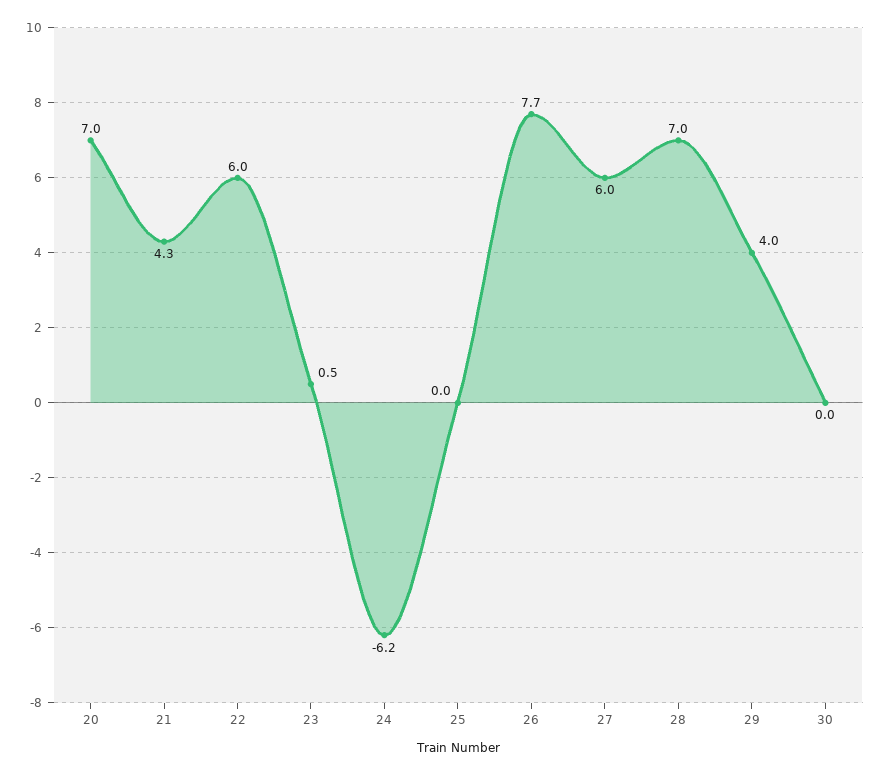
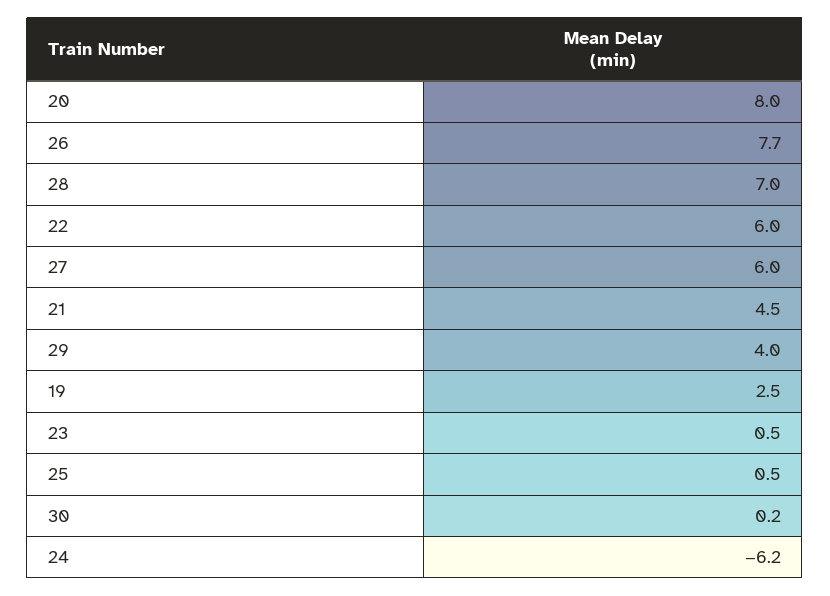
20: 7 -> 8
21: 4.3 -> 4.5
25: 0 -> 0.5
30: 0 -> 0.2
19: none -> 2.5

